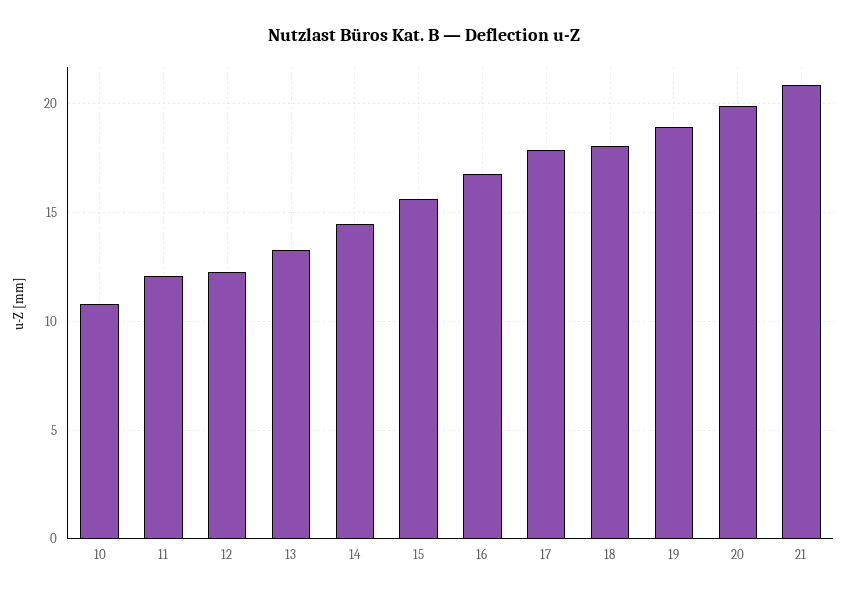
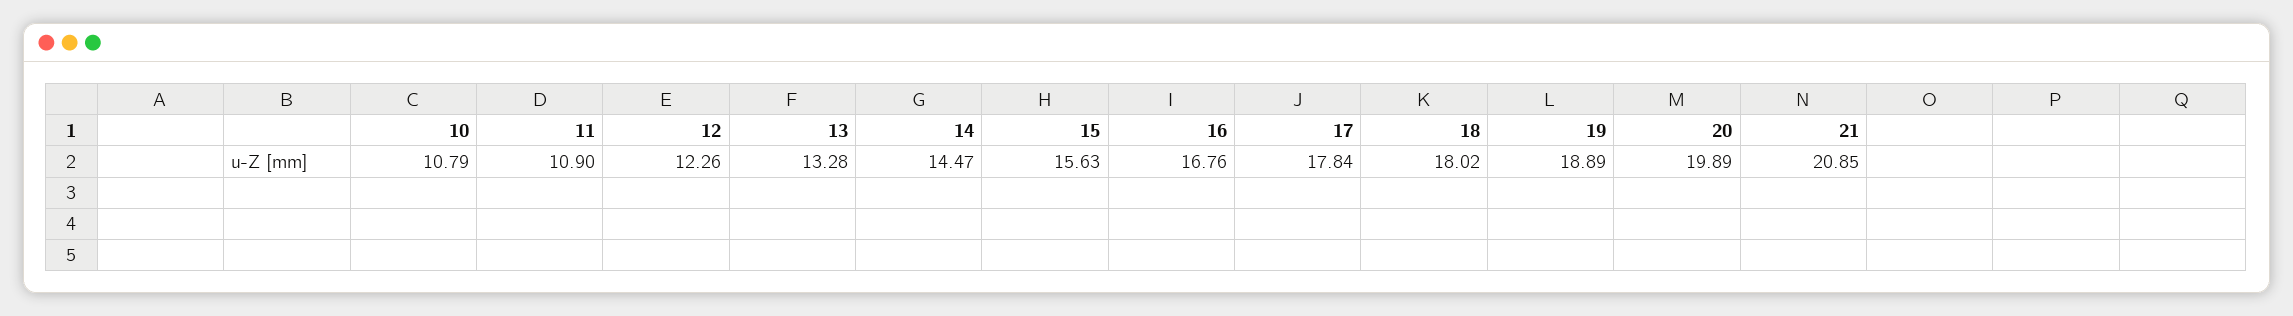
11: 12 -> 10.9

